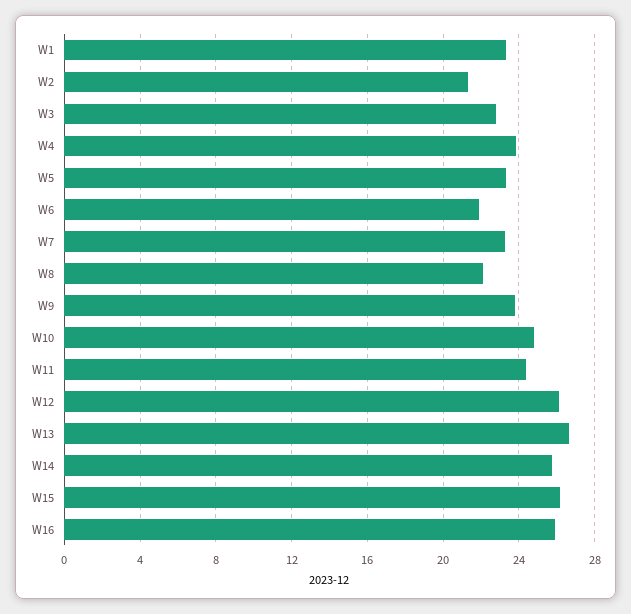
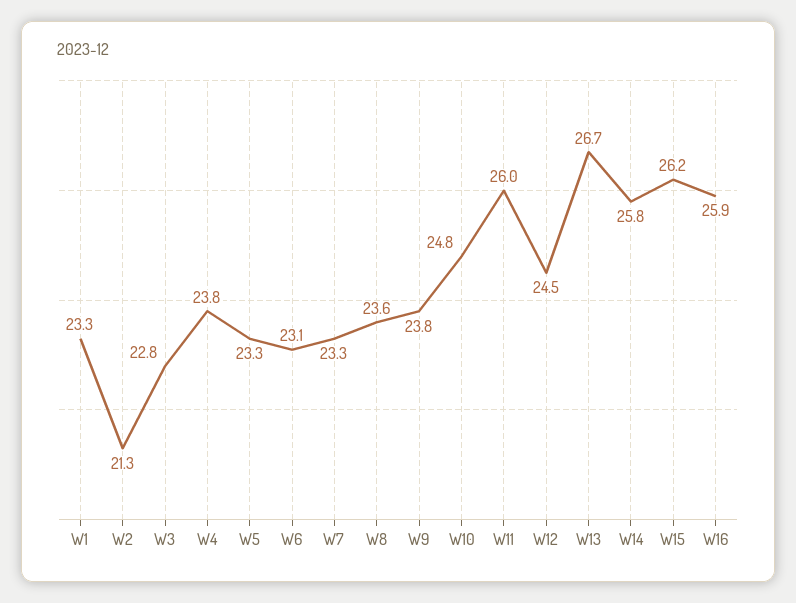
W6: 22 -> 23.1
W8: 22 -> 23.6
W11: 24.5 -> 26
W12: 26 -> 24.5

